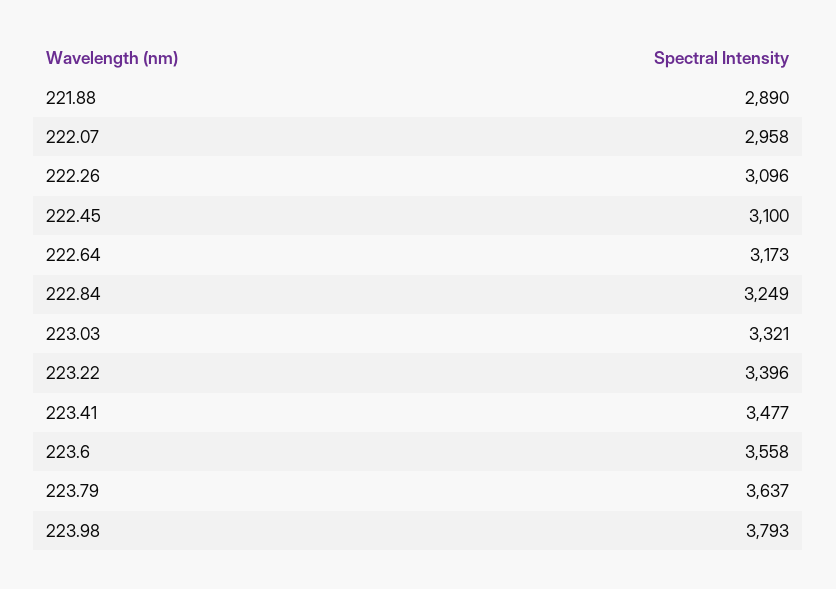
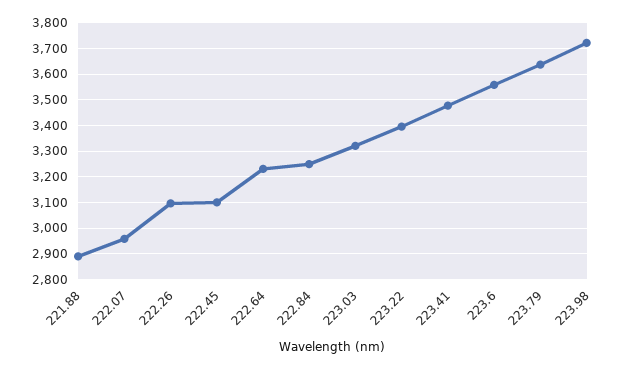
222.64: 3173 -> 3225
223.98: 3793 -> 3725

